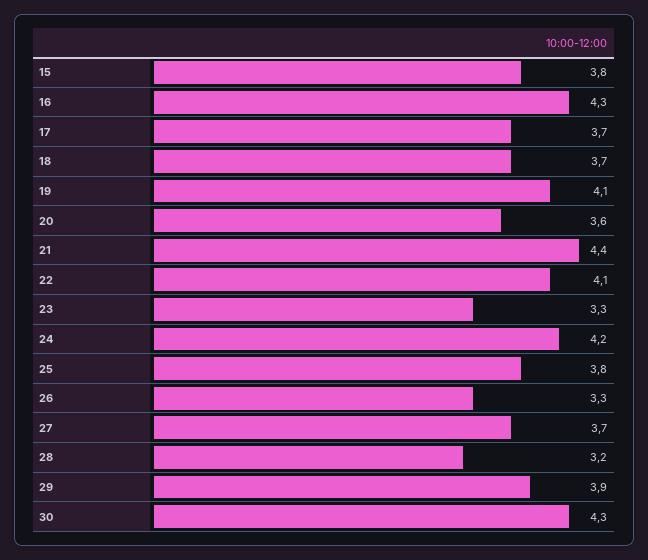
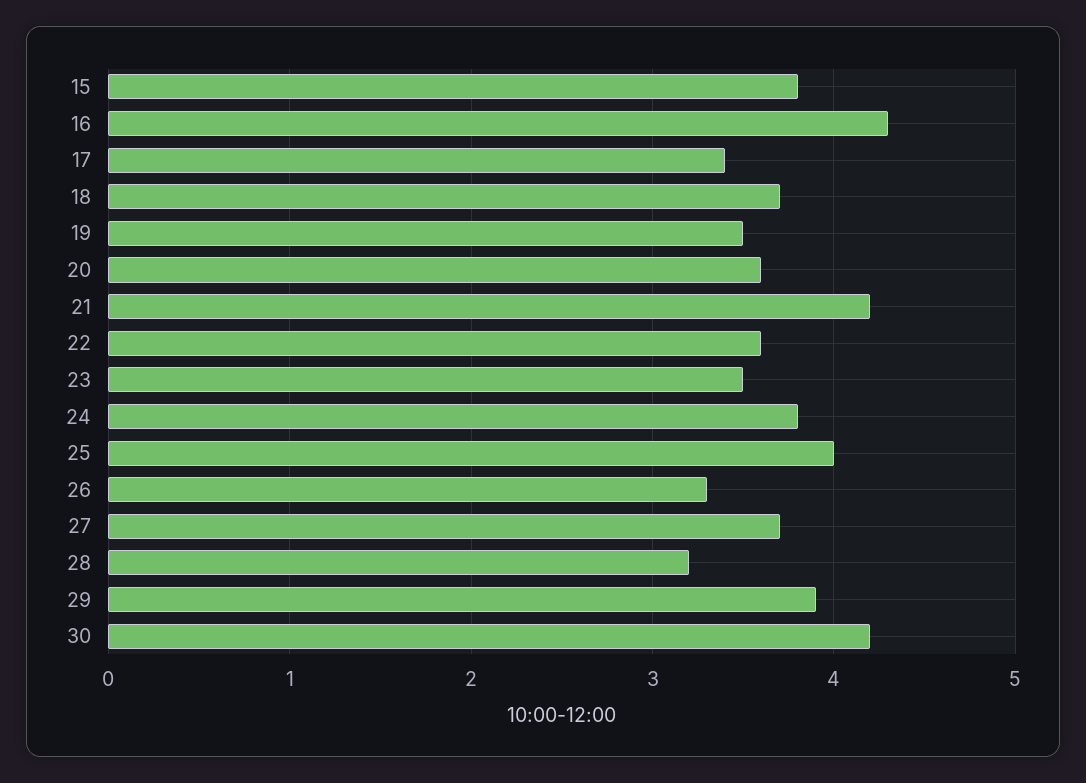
17: 3.7 -> 3.4
19: 4.1 -> 3.5
21: 4.4 -> 4.2
22: 4.1 -> 3.6
23: 3.3 -> 3.5
24: 4.2 -> 3.8
25: 3.8 -> 4
30: 4.3 -> 4.2

